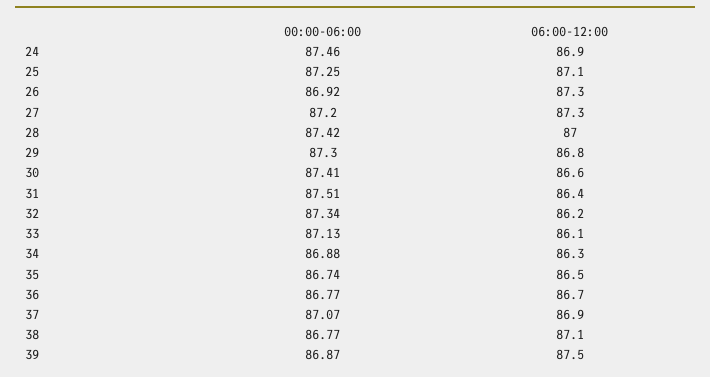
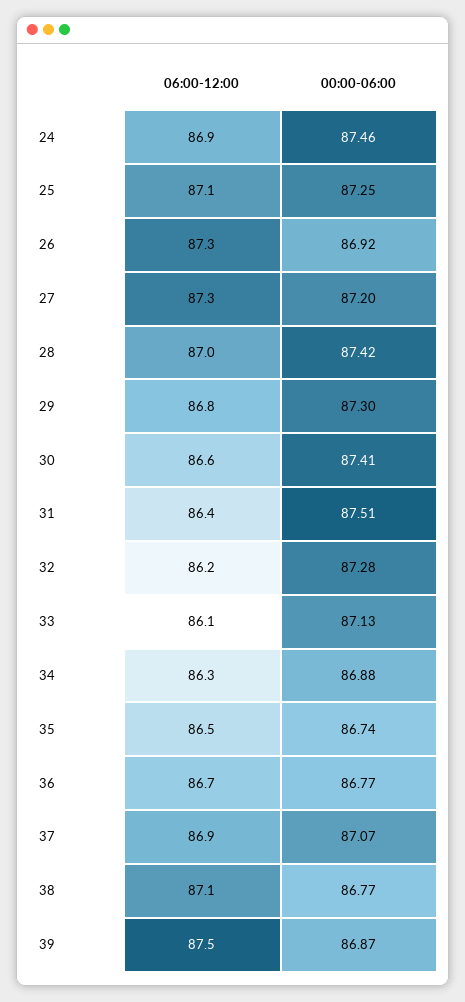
00:00-06:00, 32: 87.34 -> 87.28

